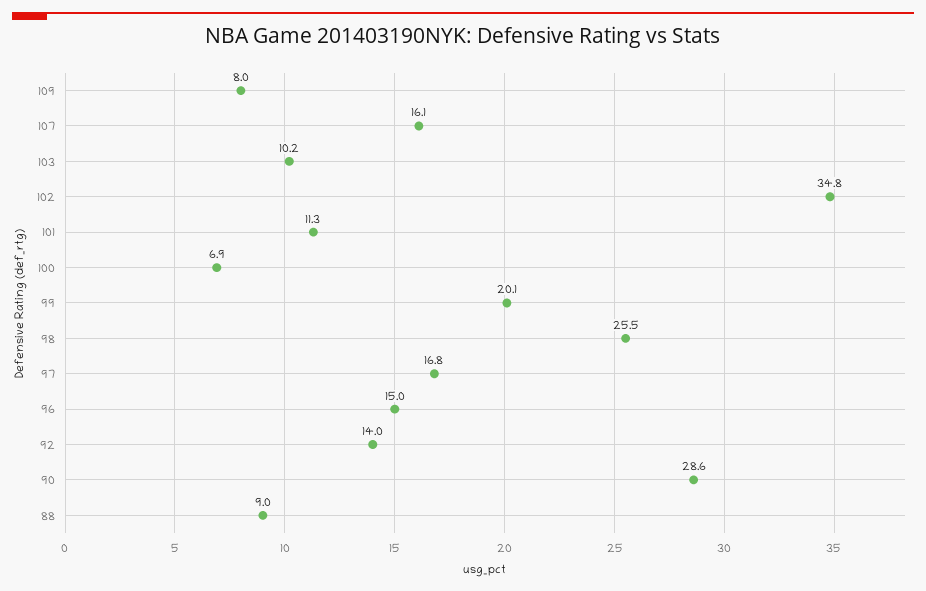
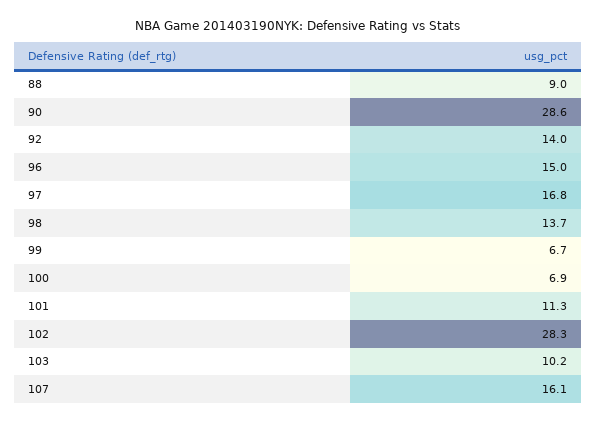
109: 8 -> none
102: 34.8 -> 28.3
99: 20.1 -> 6.7
98: 25.5 -> 13.7

